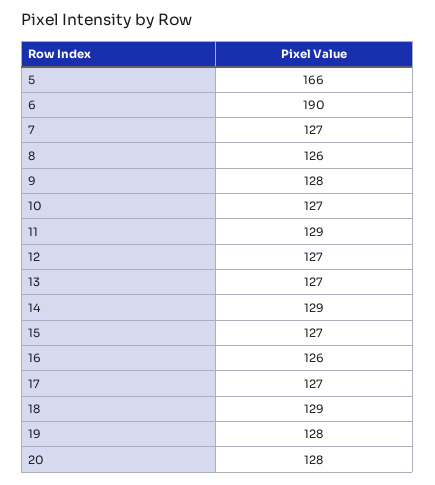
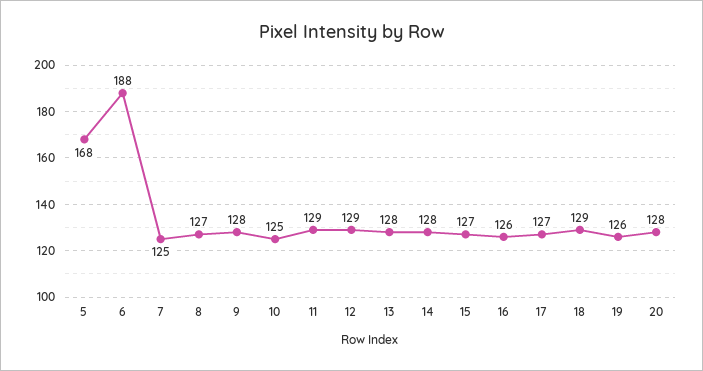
5: 166 -> 168
6: 190 -> 188
7: 127 -> 125
8: 126 -> 127
10: 127 -> 125
12: 127 -> 129
13: 127 -> 128
14: 129 -> 128
19: 128 -> 126

